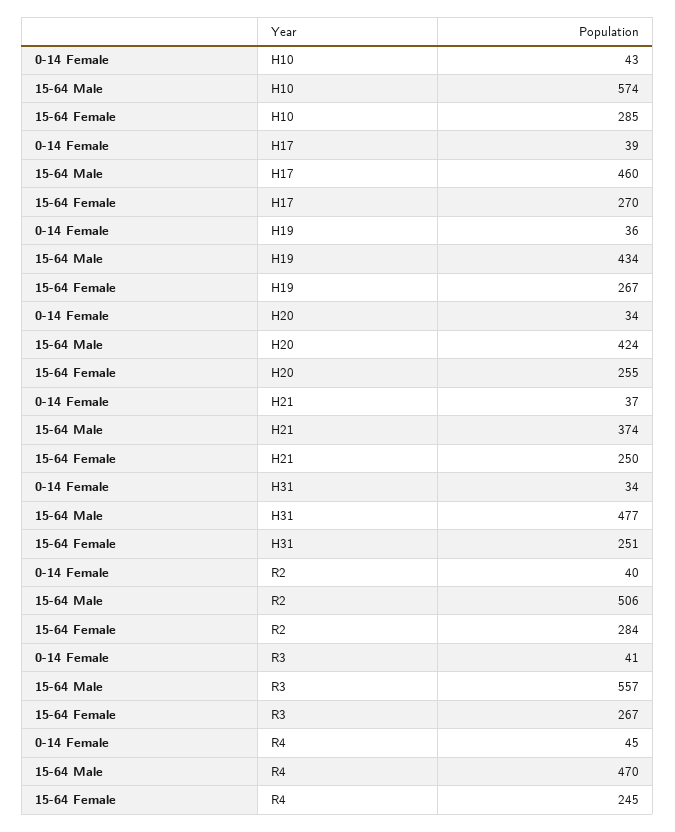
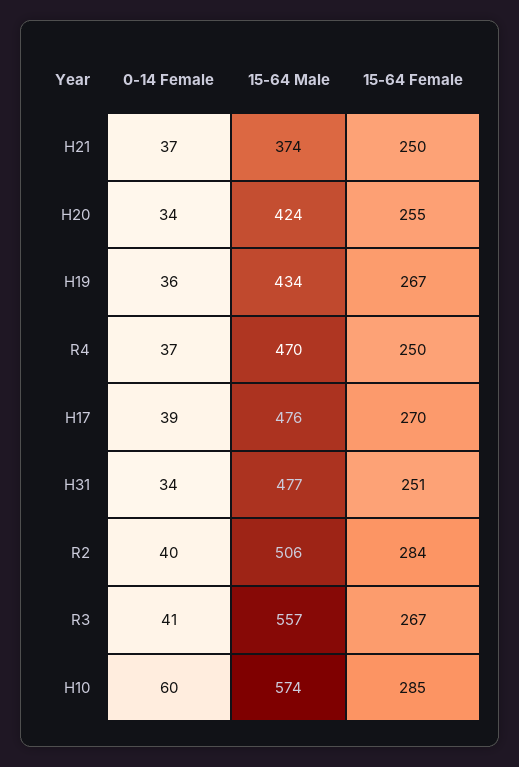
0-14 Female, H10: 43 -> 60
15-64 Male, H17: 460 -> 476
0-14 Female, R4: 45 -> 37
15-64 Female, R4: 245 -> 250

